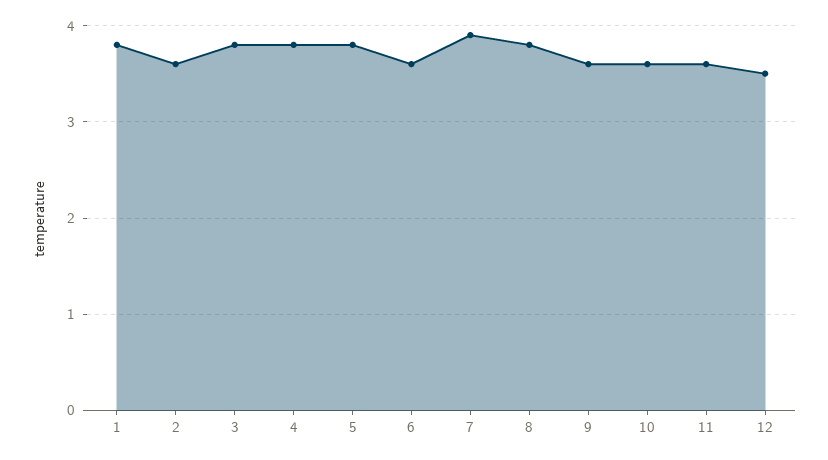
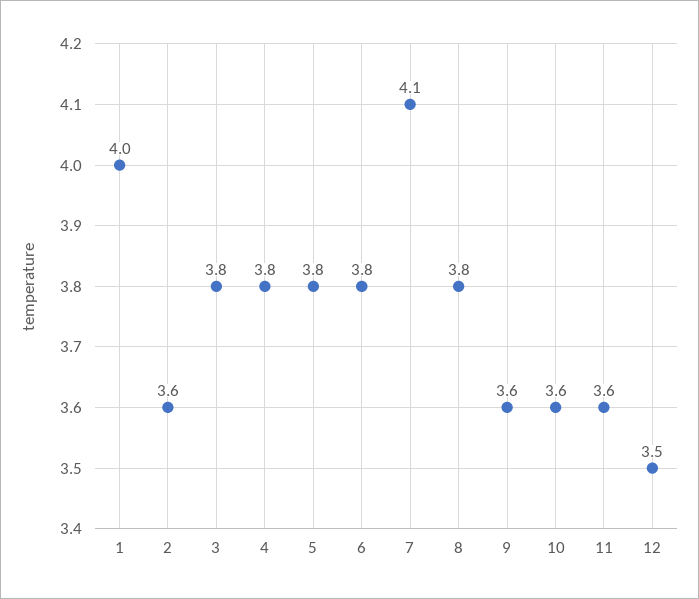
1: 3.8 -> 4
6: 3.6 -> 3.8
7: 3.9 -> 4.1

